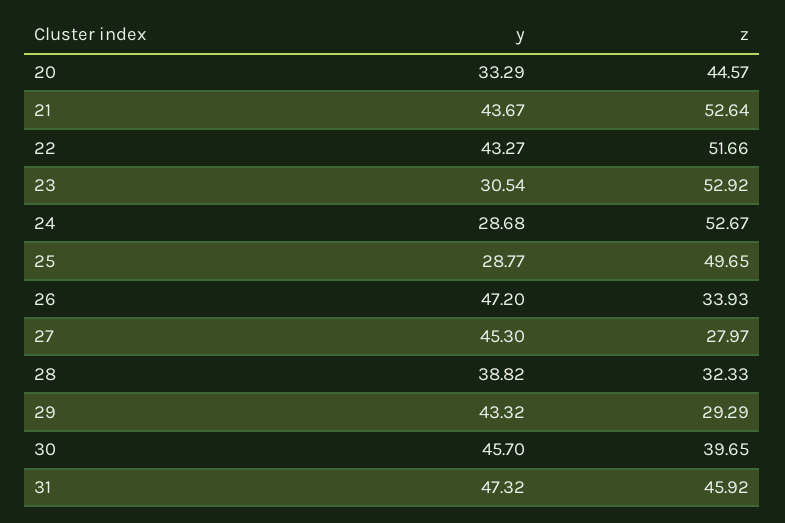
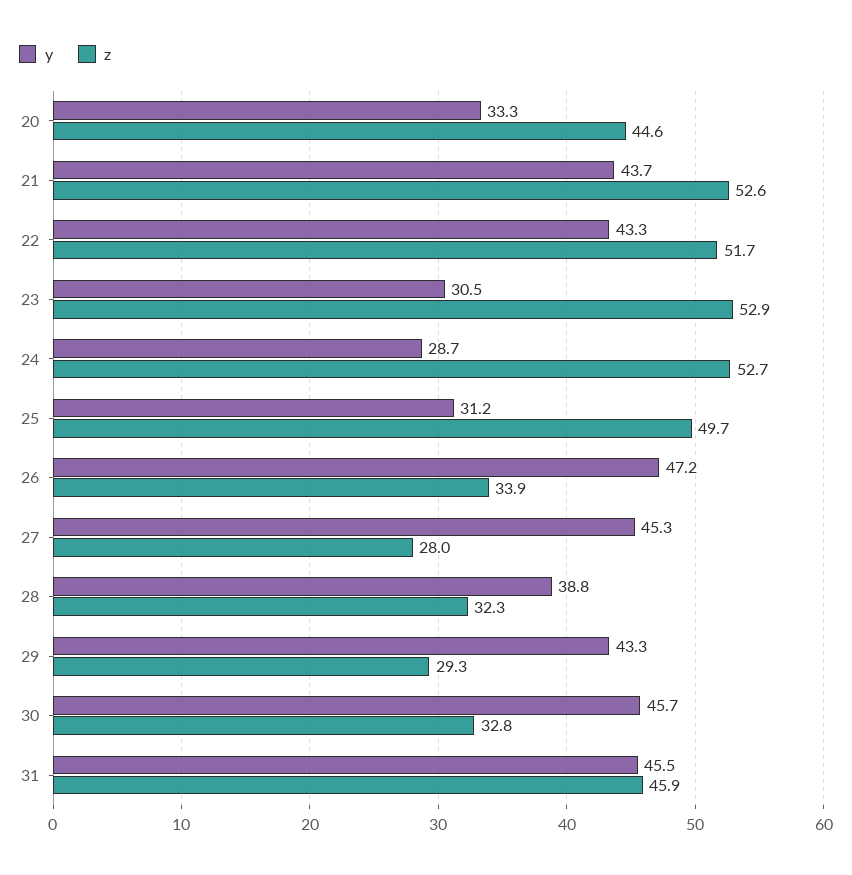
y, 25: 28.77 -> 31.2
z, 30: 39.65 -> 32.8
y, 31: 47.32 -> 45.5

